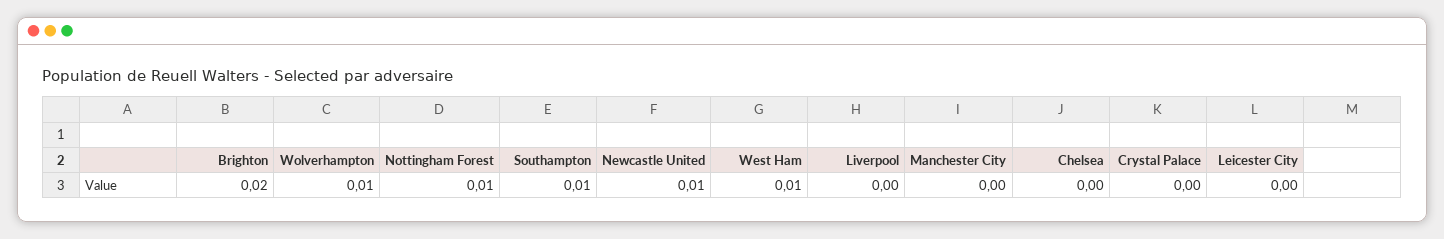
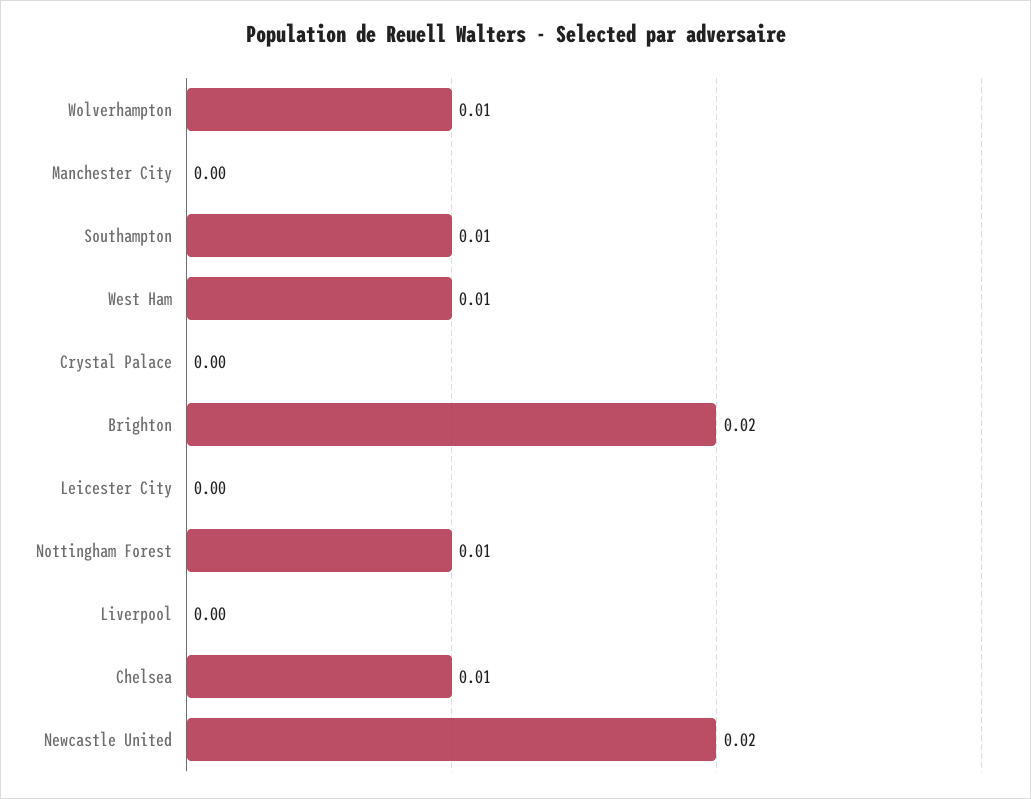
Newcastle United: 0.01 -> 0.02
Chelsea: 0 -> 0.01

